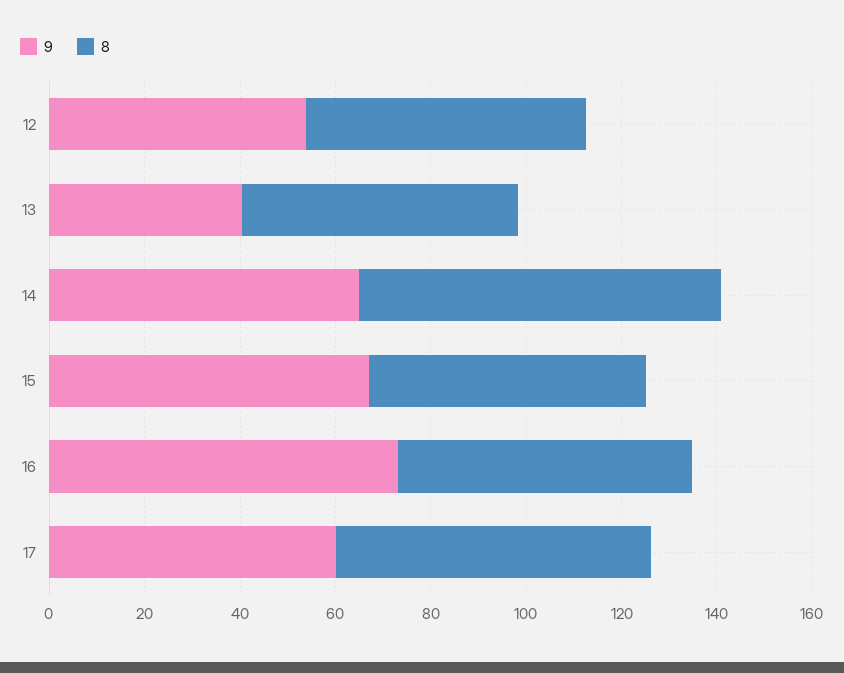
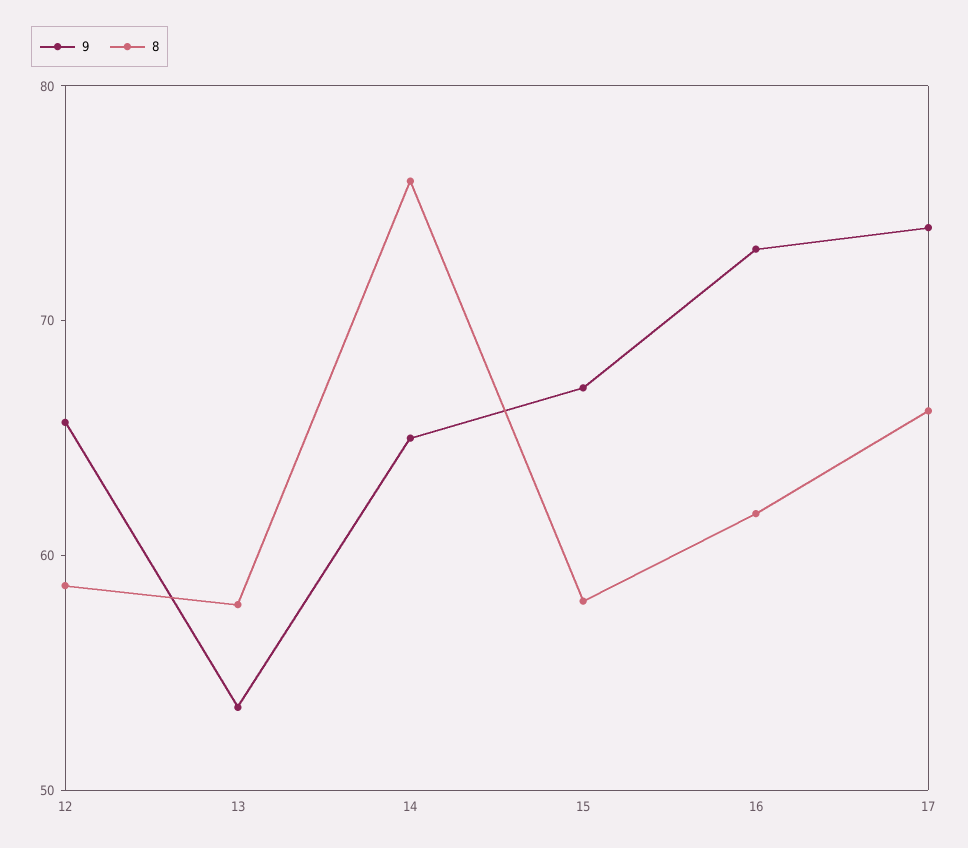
9, 12: 55 -> 66
9, 13: 40 -> 54
9, 17: 60 -> 74

